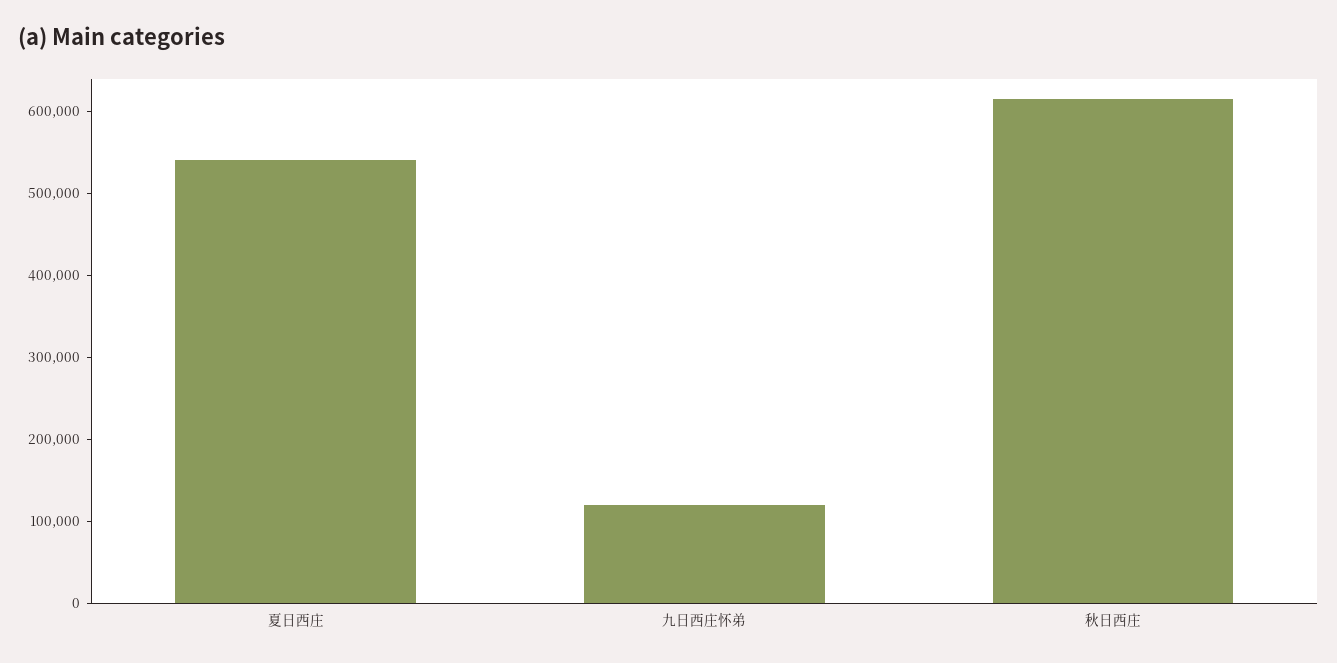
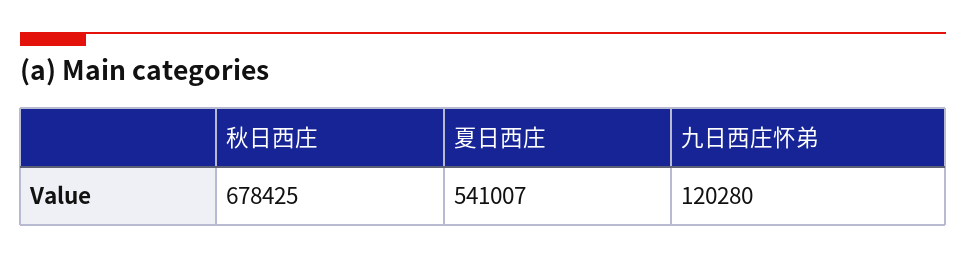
秋日西庄: 620000 -> 678425

